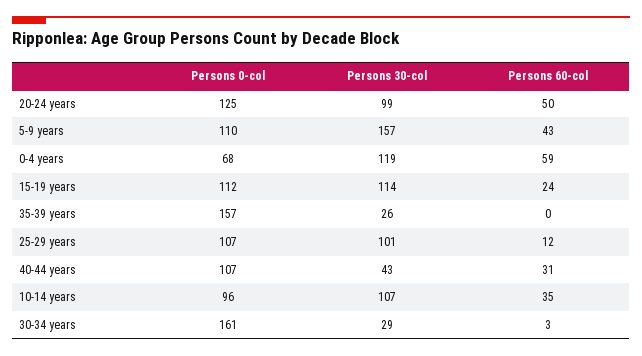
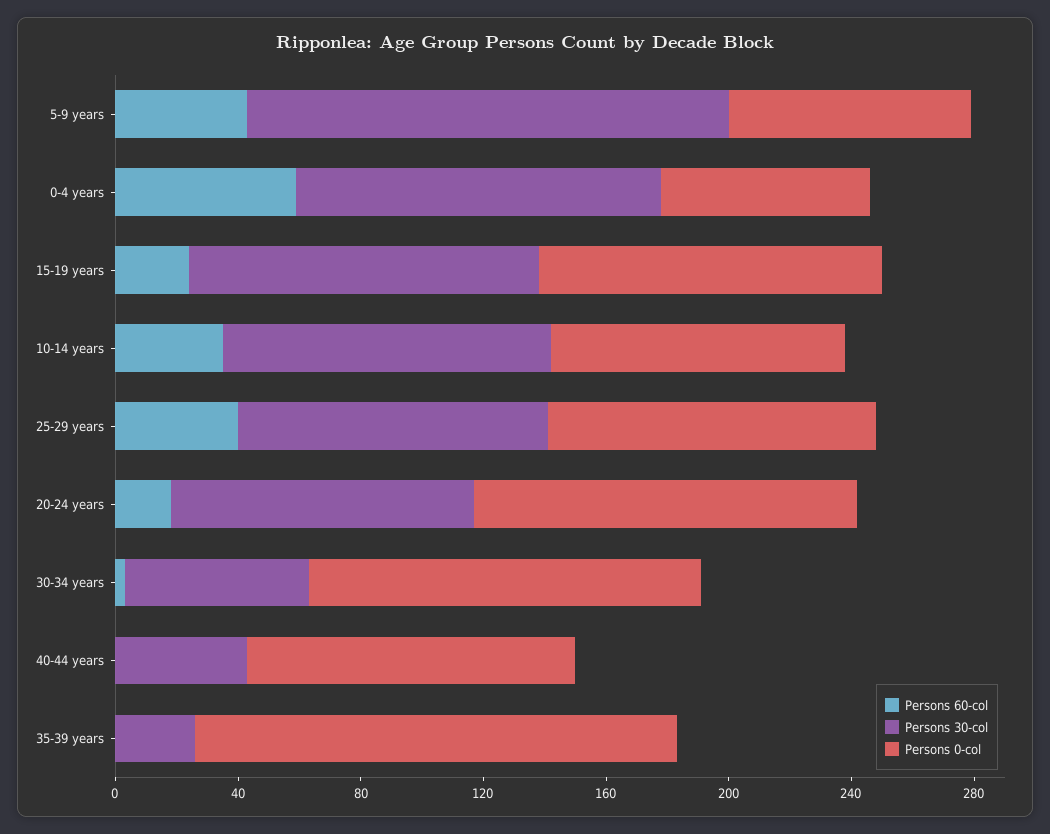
Persons 60-col, 20-24 years: 50 -> 20
Persons 0-col, 5-9 years: 110 -> 80
Persons 60-col, 25-29 years: 12 -> 40
Persons 60-col, 40-44 years: 31 -> 0
Persons 0-col, 30-34 years: 161 -> 130
Persons 30-col, 30-34 years: 29 -> 60

